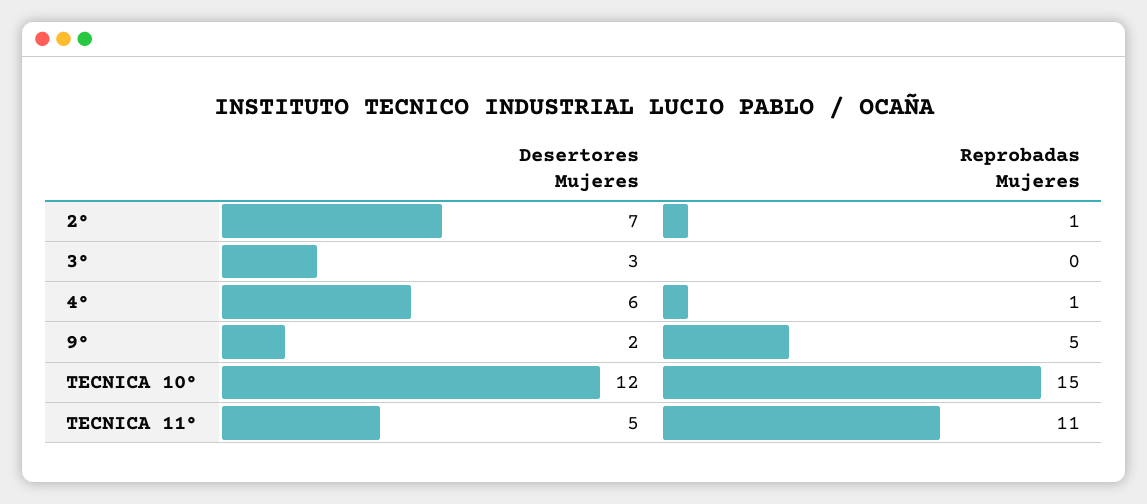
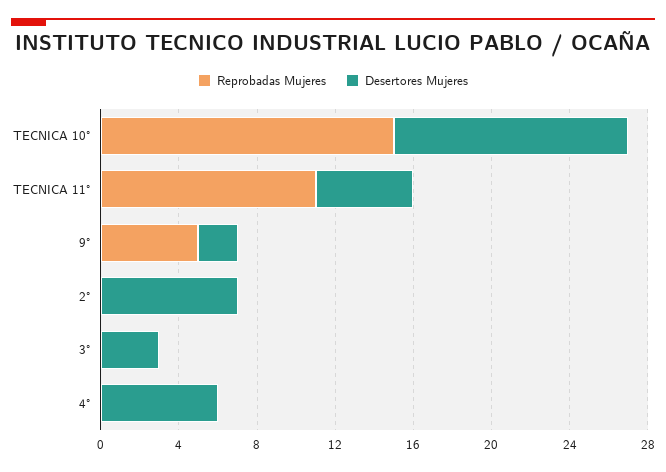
Reprobadas Mujeres, 2°: 1 -> 0
Reprobadas Mujeres, 4°: 1 -> 0

